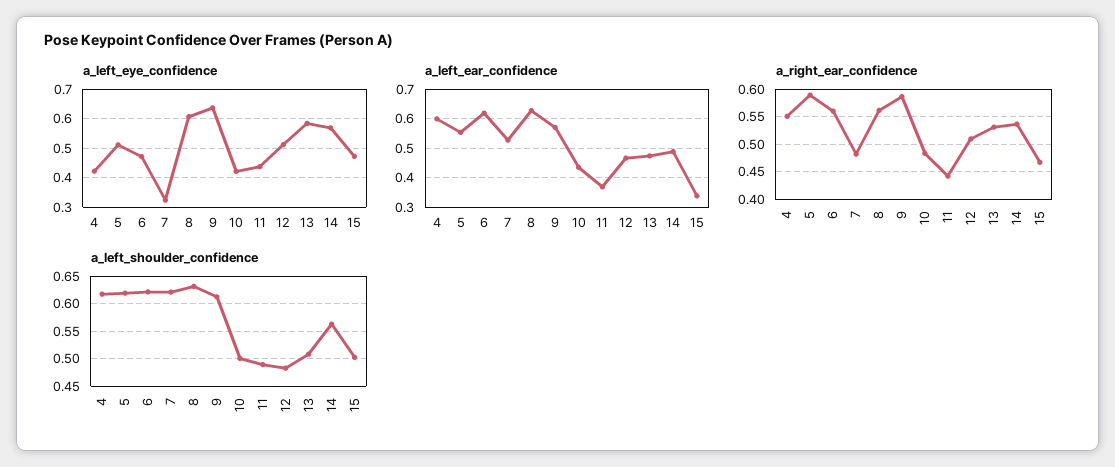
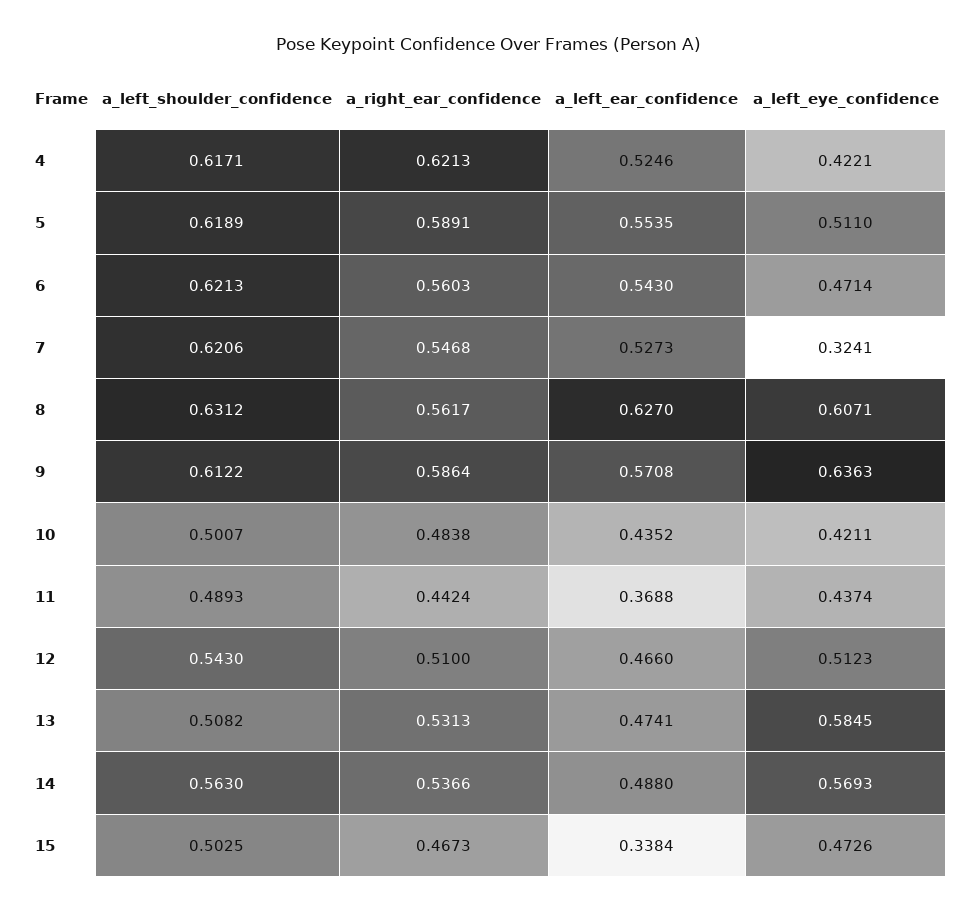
a_left_ear_confidence, 4: 0.6 -> 0.5246
a_left_ear_confidence, 6: 0.625 -> 0.543
a_right_ear_confidence, 4: 0.55 -> 0.6213
a_right_ear_confidence, 7: 0.475 -> 0.5468
a_left_shoulder_confidence, 12: 0.475 -> 0.543

